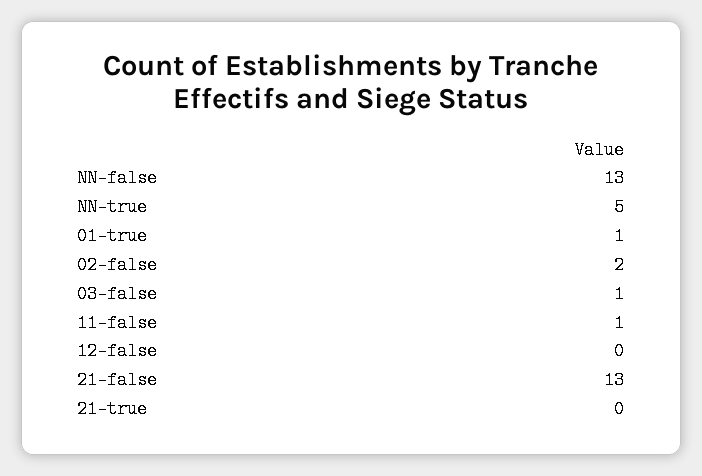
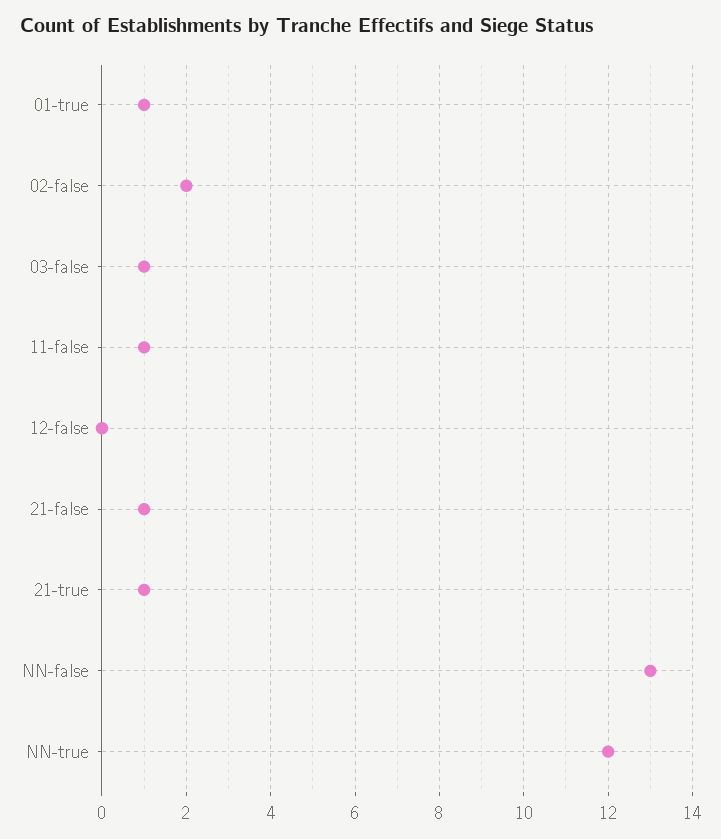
NN-true: 5 -> 12
21-false: 13 -> 1
21-true: 0 -> 1

